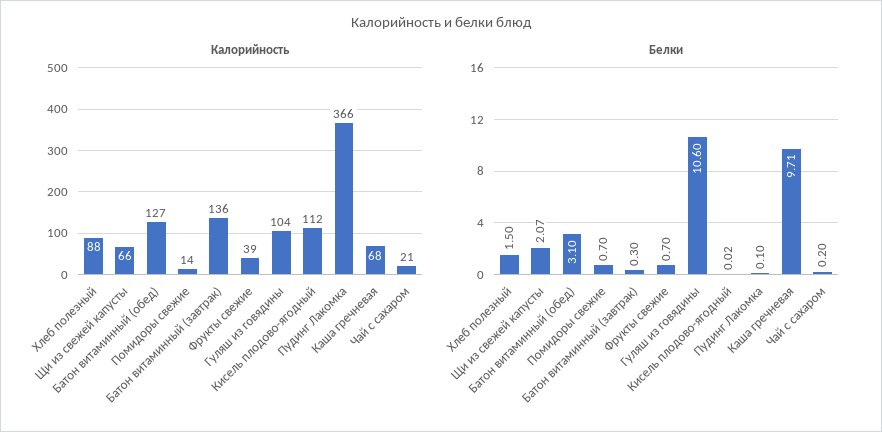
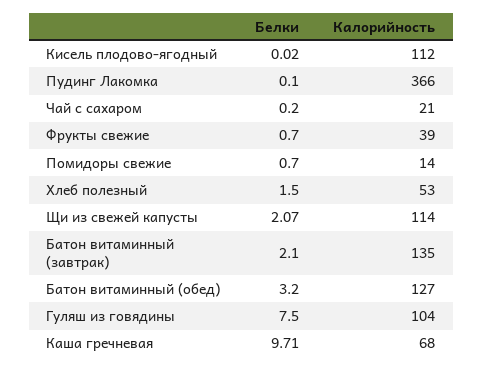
Калорийность, Хлеб полезный: 88 -> 53
Калорийность, Щи из свежей капусты: 66 -> 114
Калорийность, Батон витаминный (завтрак): 136 -> 135
Белки, Батон витаминный (обед): 3.1 -> 3.2
Белки, Батон витаминный (завтрак): 0.3 -> 2.1
Белки, Гуляш из говядины: 10.6 -> 7.5

